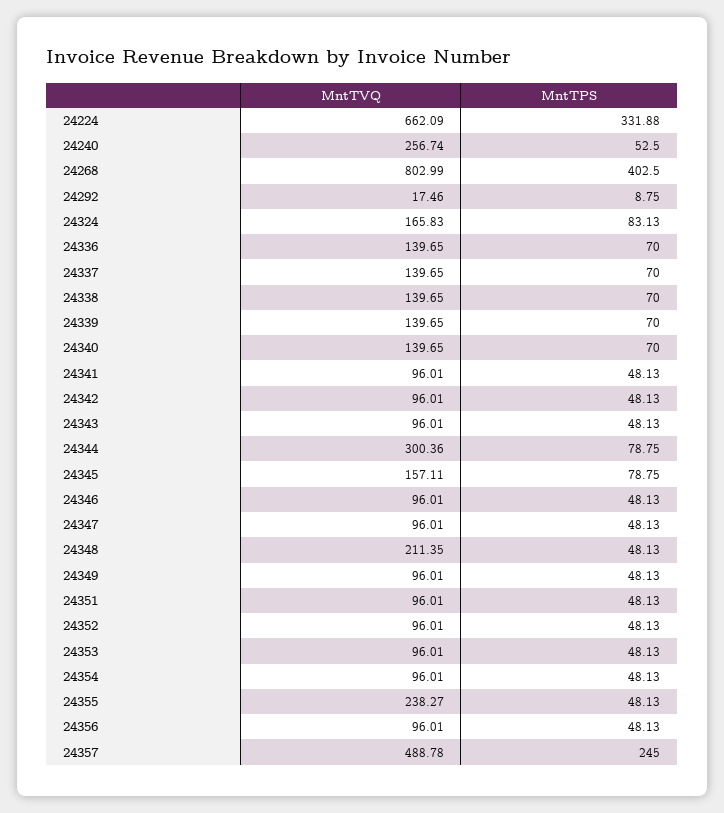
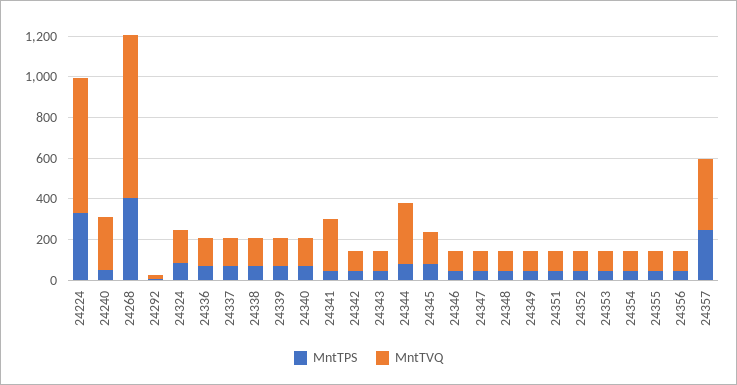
MntTVQ, 24341: 96.01 -> 250
MntTVQ, 24348: 211.35 -> 100
MntTVQ, 24355: 238.27 -> 100
MntTVQ, 24357: 488.78 -> 350

